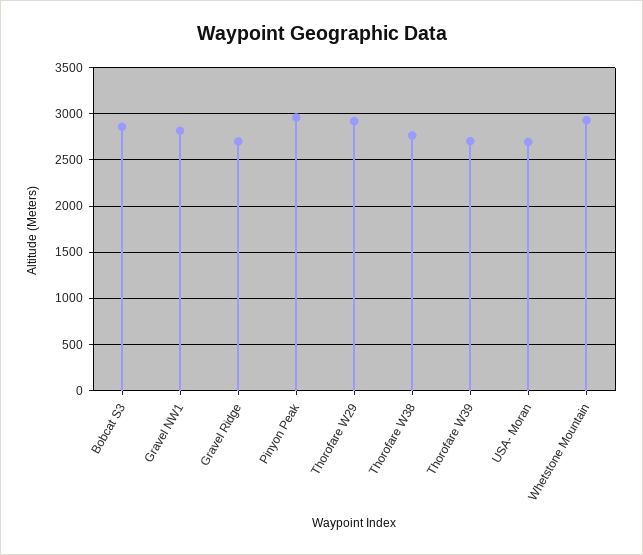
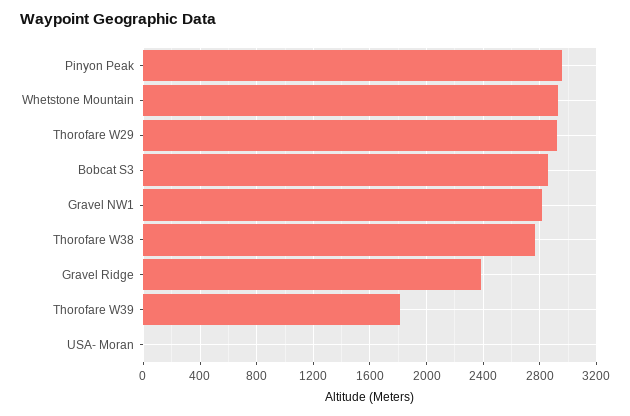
Gravel Ridge: 2700 -> 2400
Thorofare W39: 2700 -> 1800
USA- Moran: 2700 -> 0

